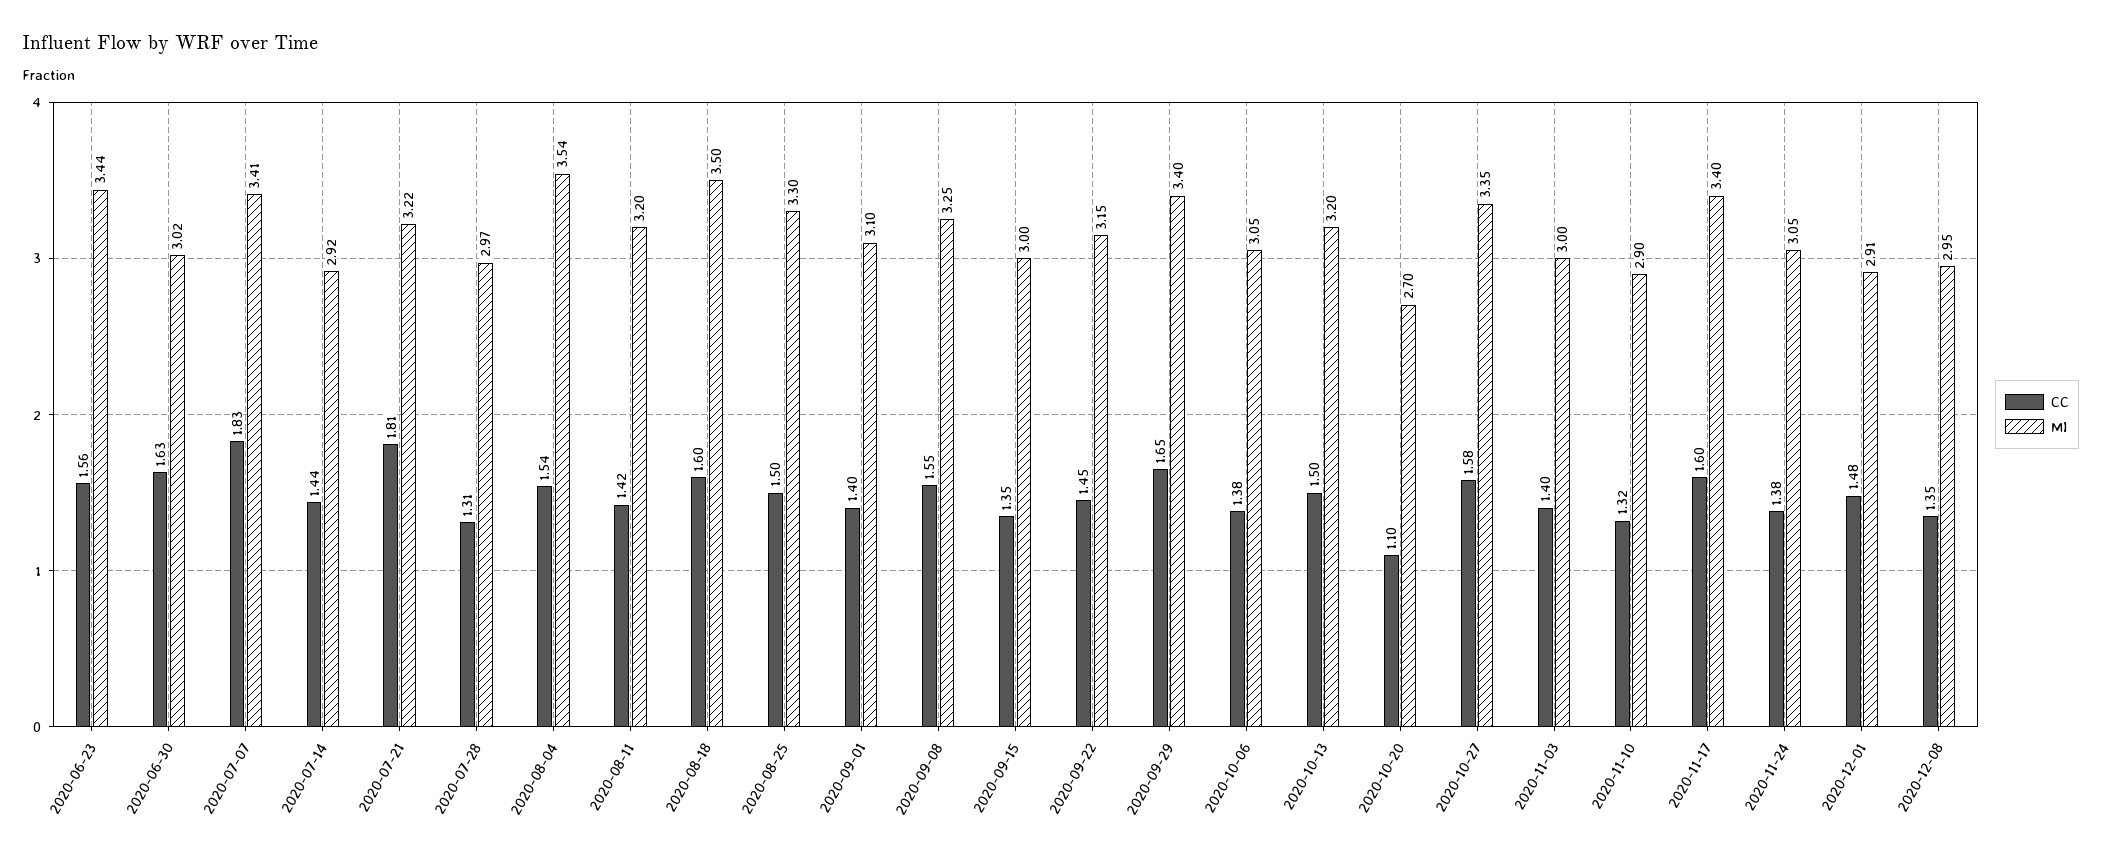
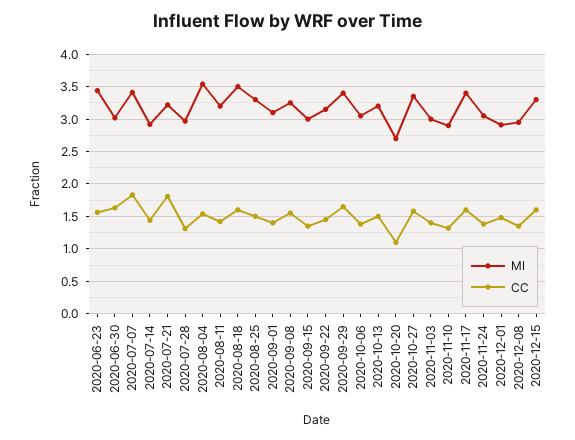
MI, 2020-12-15: none -> 3.3
CC, 2020-12-15: none -> 1.6

